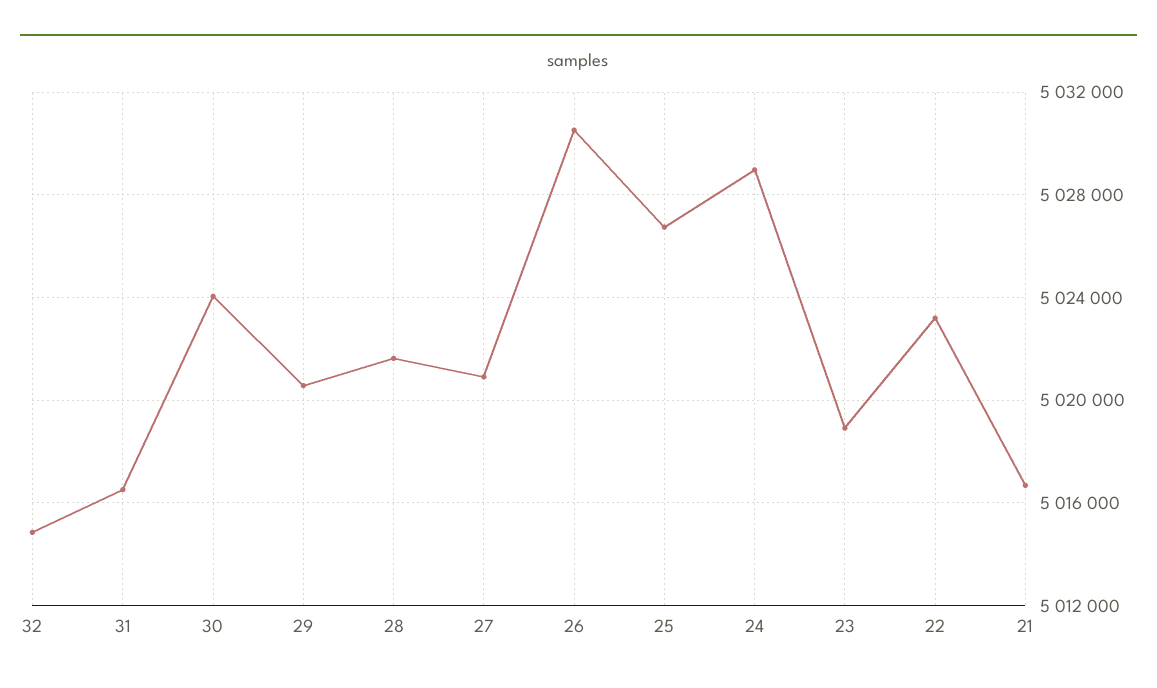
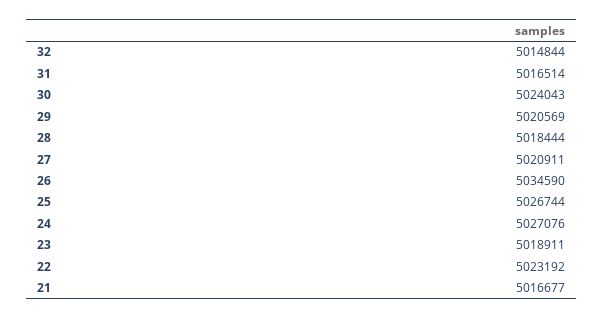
28: 5021500 -> 5018444
26: 5030500 -> 5034590
24: 5029000 -> 5027076

